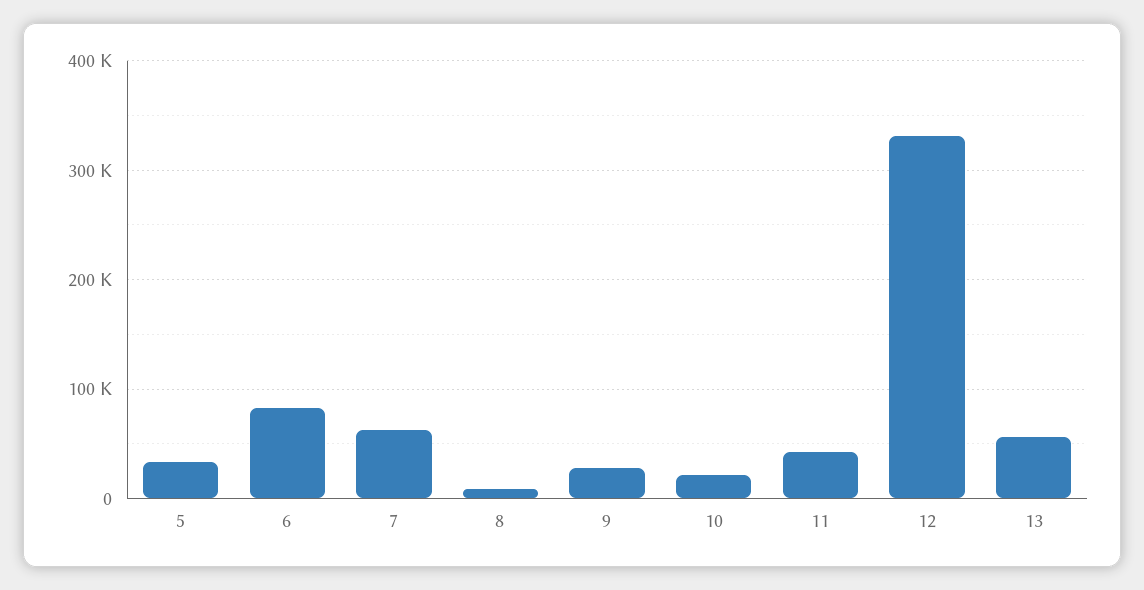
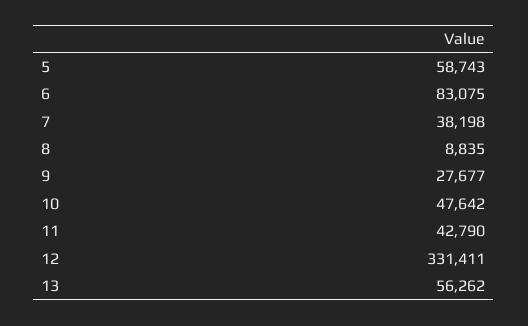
5: 30000 -> 58743
7: 60000 -> 38198
10: 20000 -> 47642

